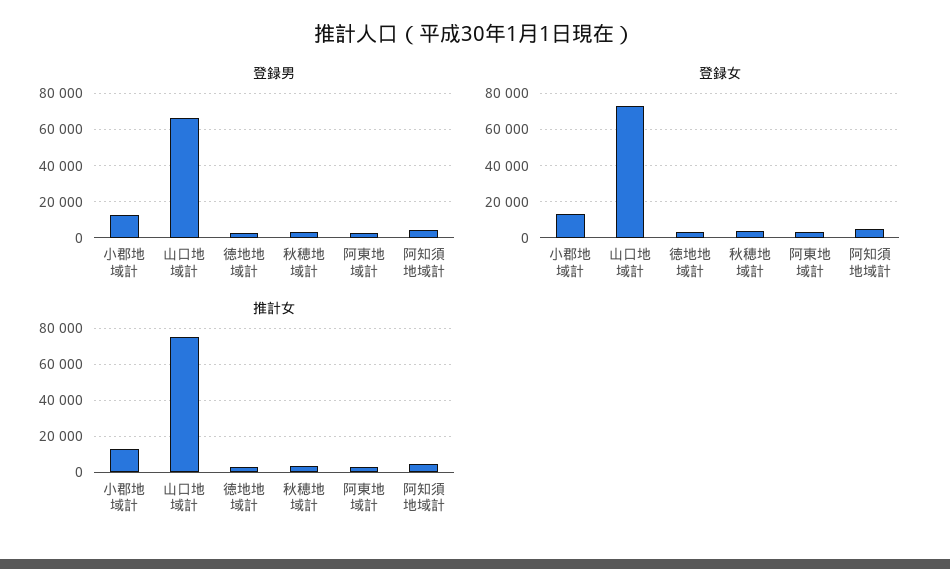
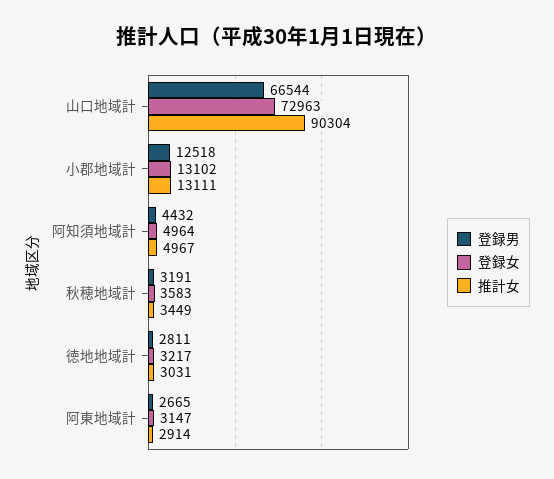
推計女, 山口地域計: 75000 -> 90304

